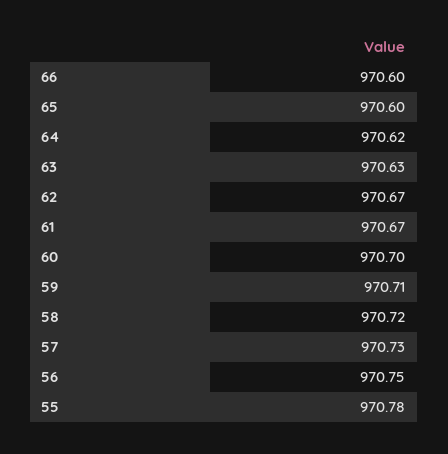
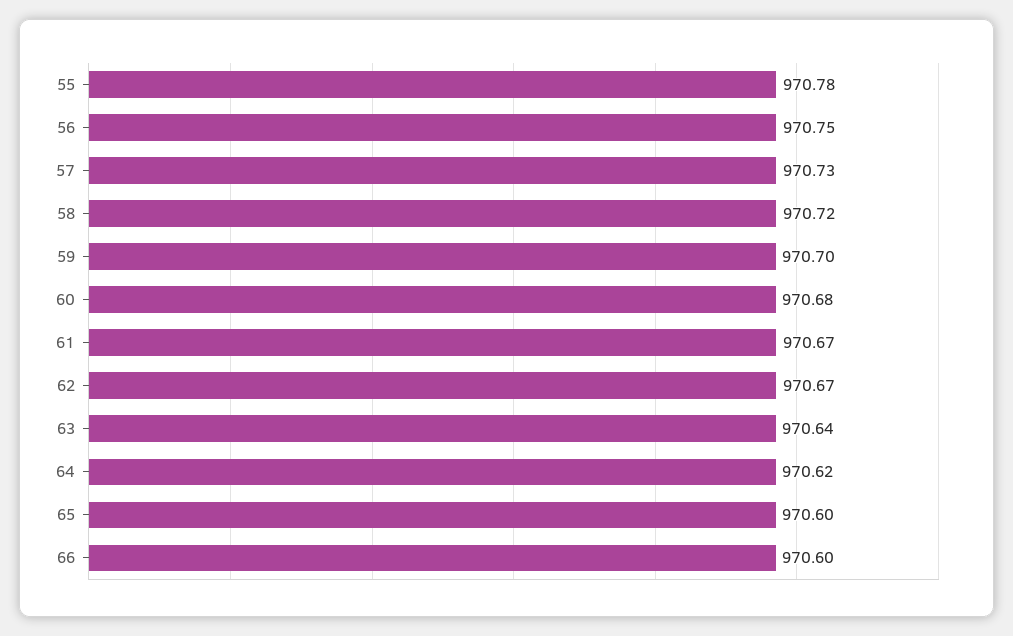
63: 970.63 -> 970.64
60: 970.7 -> 970.68
59: 970.71 -> 970.7

